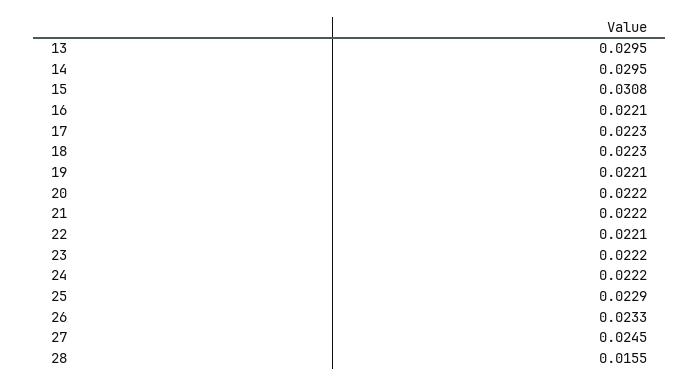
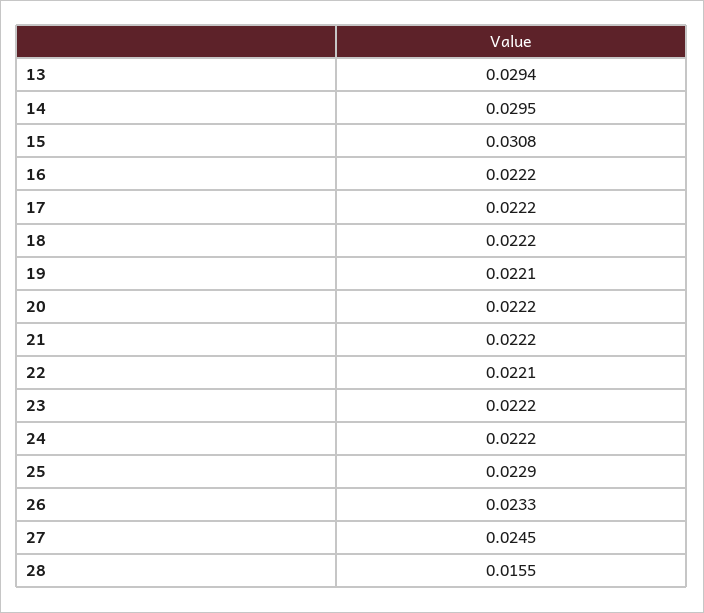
13: 0.0295 -> 0.0294
16: 0.0221 -> 0.0222
17: 0.0223 -> 0.0222
18: 0.0223 -> 0.0222

